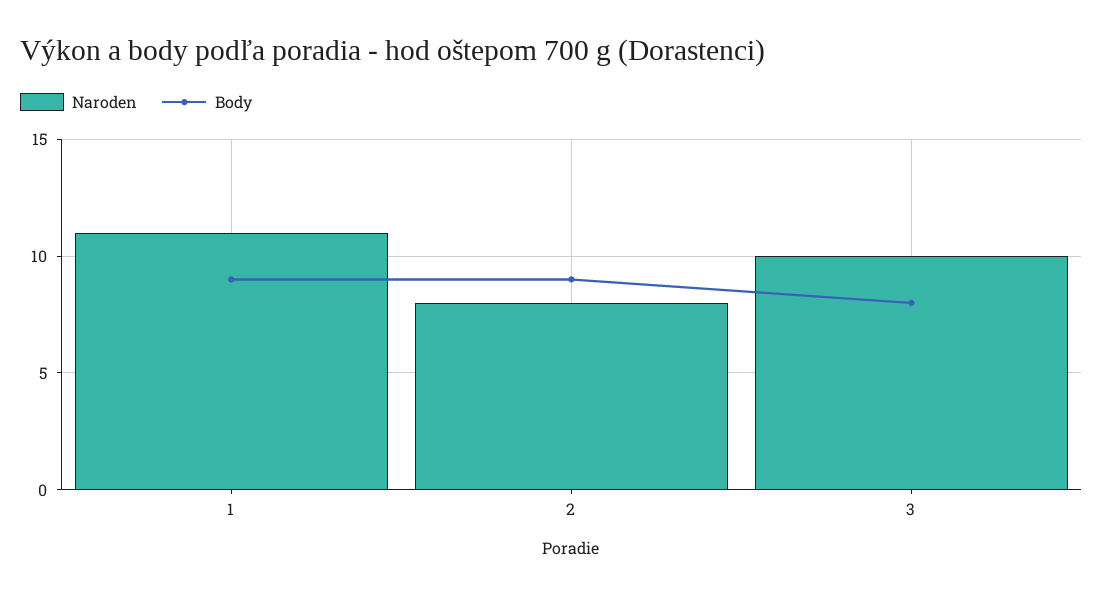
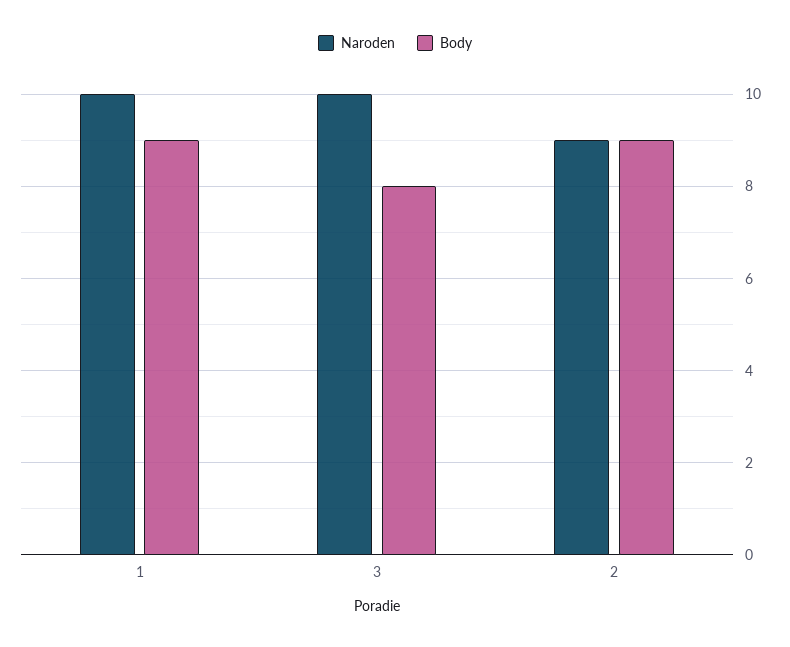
Naroden, 1: 11 -> 10
Naroden, 2: 8 -> 9

